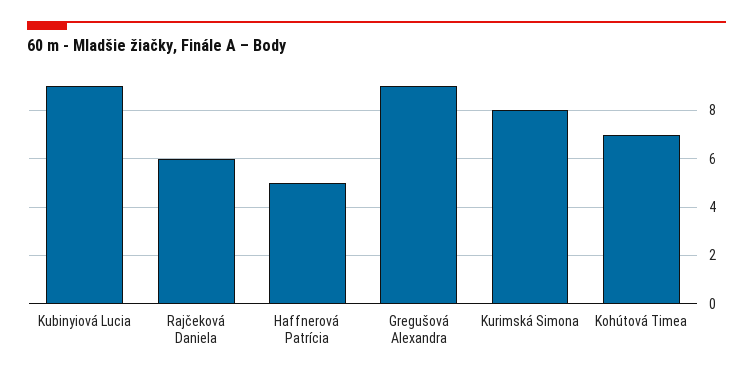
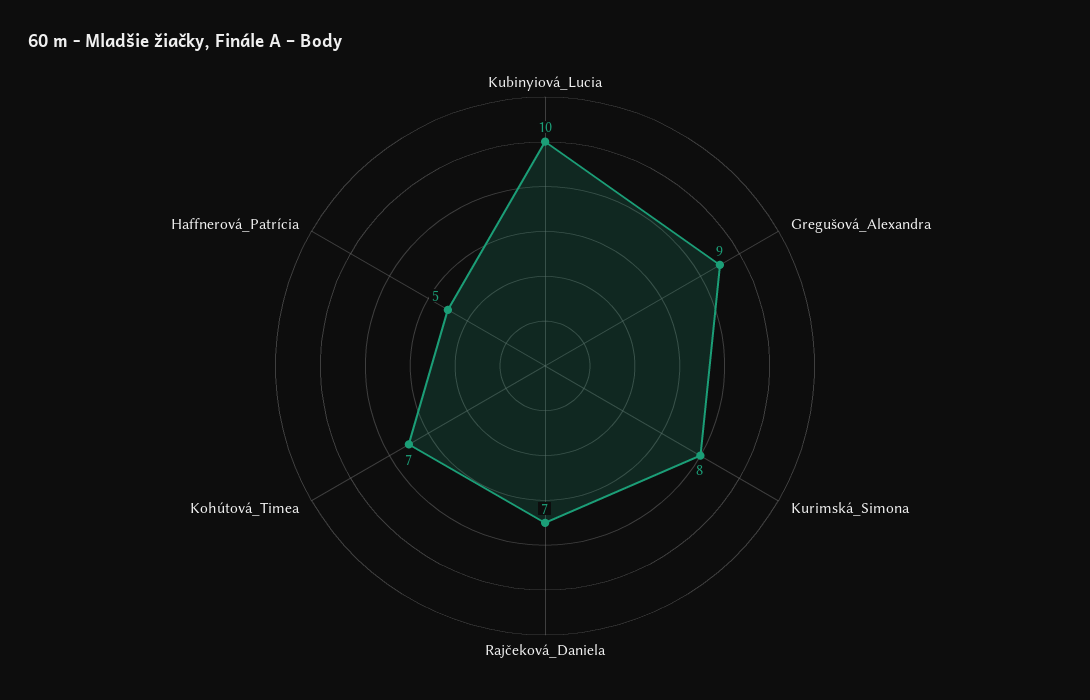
Kubinyiová Lucia: 9 -> 10
Rajčeková Daniela: 6 -> 7

